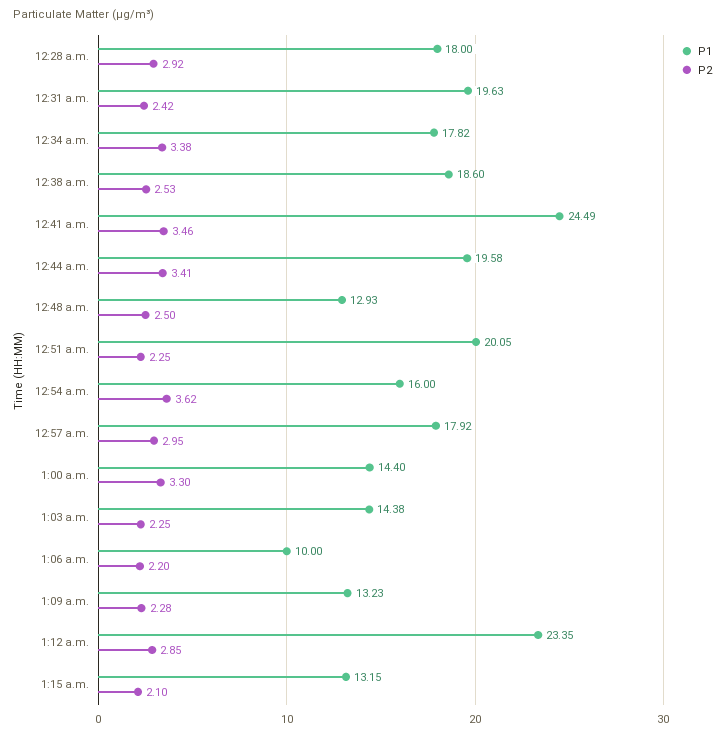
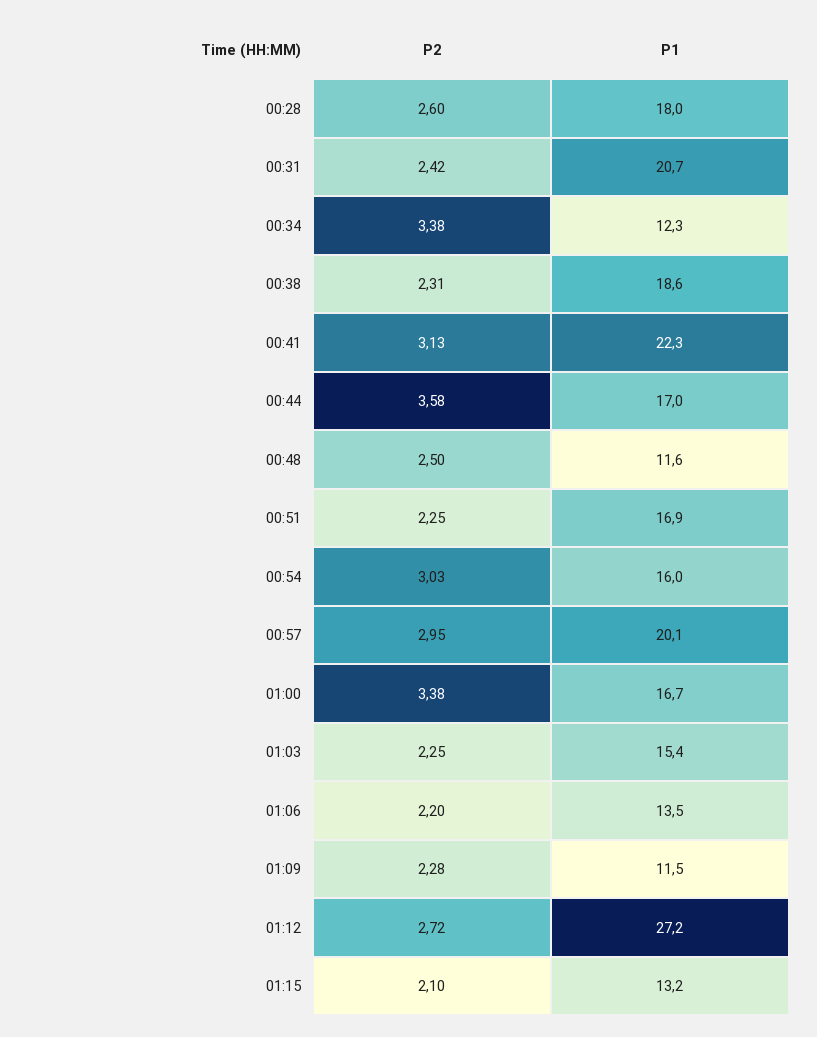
P2, 12:28 a.m.: 2.92 -> 2.6
P1, 12:31 a.m.: 19.63 -> 20.7
P1, 12:34 a.m.: 17.82 -> 12.3
P2, 12:38 a.m.: 2.53 -> 2.31
P1, 12:41 a.m.: 24.49 -> 22.3
P2, 12:41 a.m.: 3.46 -> 3.13
P1, 12:44 a.m.: 19.58 -> 17
P2, 12:44 a.m.: 3.41 -> 3.58
P1, 12:48 a.m.: 12.93 -> 11.6
P1, 12:51 a.m.: 20.05 -> 16.9
P2, 12:54 a.m.: 3.62 -> 3.03
P1, 12:57 a.m.: 17.92 -> 20.1
P1, 1:00 a.m.: 14.4 -> 16.7
P2, 1:00 a.m.: 3.3 -> 3.38
P1, 1:03 a.m.: 14.38 -> 15.4
P1, 1:06 a.m.: 10 -> 13.5
P1, 1:09 a.m.: 13.23 -> 11.5
P1, 1:12 a.m.: 23.35 -> 27.2
P2, 1:12 a.m.: 2.85 -> 2.72

